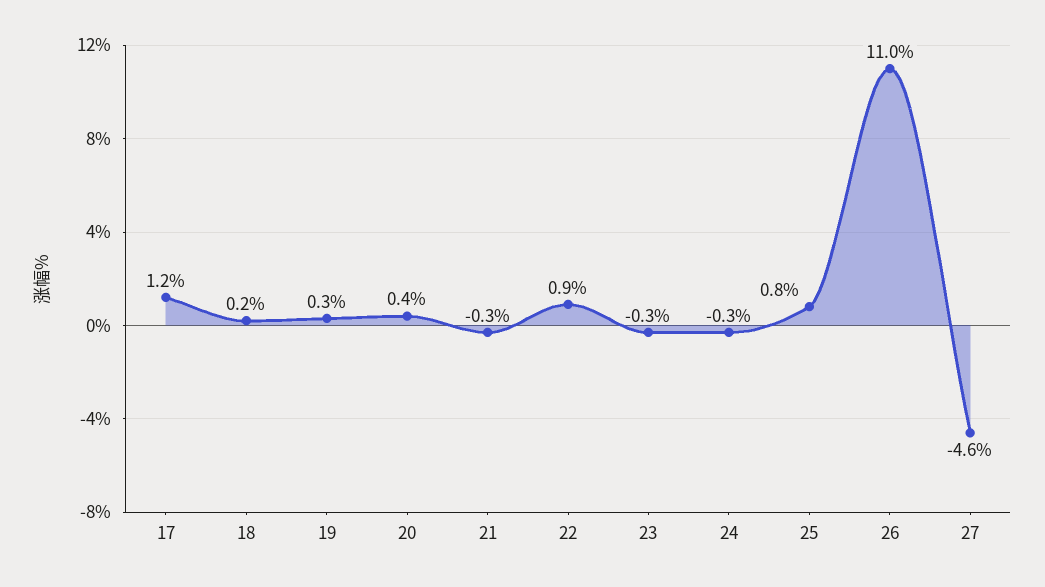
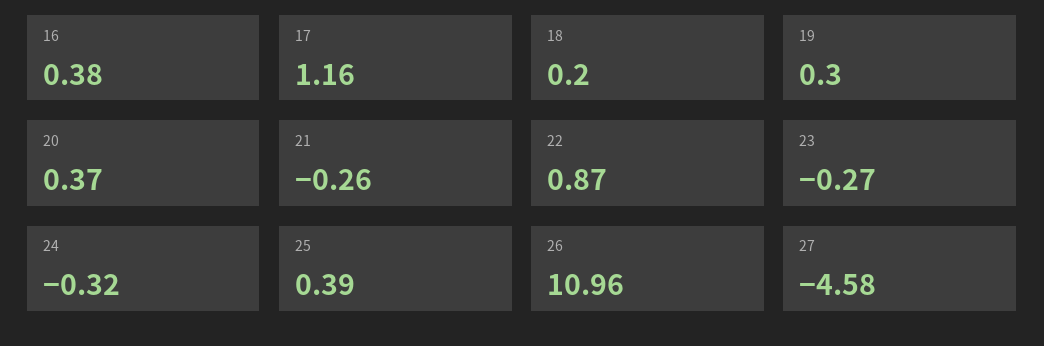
25: 0.8 -> 0.39
16: none -> 0.38

